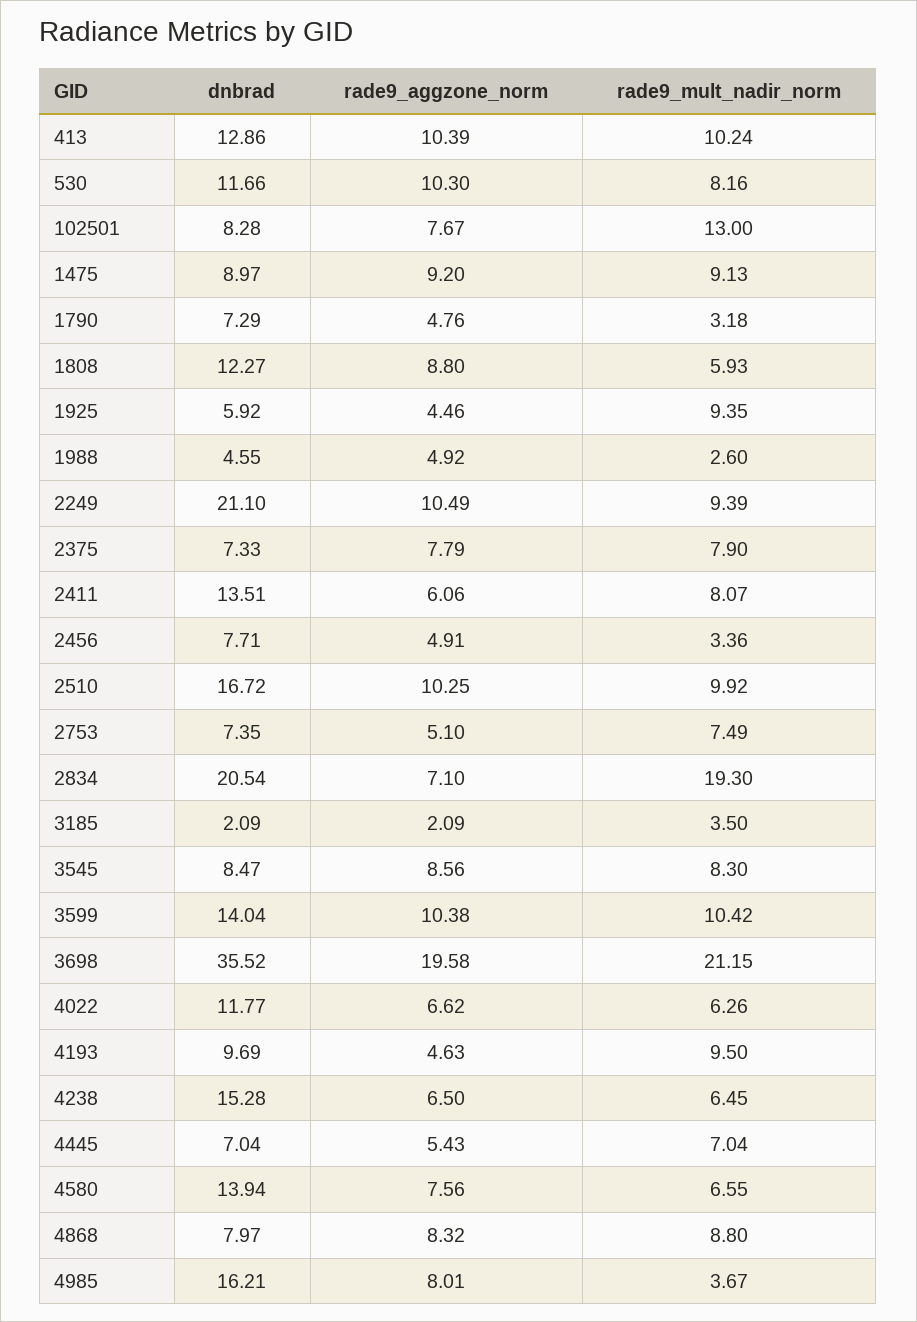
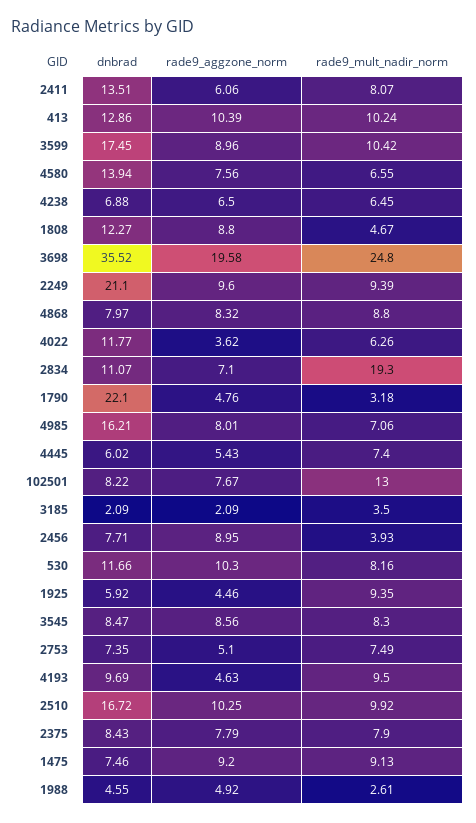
dnbrad, 102501: 8.28 -> 8.22
dnbrad, 1475: 8.97 -> 7.46
dnbrad, 1790: 7.29 -> 22.1
rade9_mult_nadir_norm, 1808: 5.93 -> 4.67
rade9_mult_nadir_norm, 1988: 2.6 -> 2.61
rade9_aggzone_norm, 2249: 10.49 -> 9.6
dnbrad, 2375: 7.33 -> 8.43
rade9_aggzone_norm, 2456: 4.91 -> 8.95
rade9_mult_nadir_norm, 2456: 3.36 -> 3.93
dnbrad, 2834: 20.54 -> 11.07
dnbrad, 3599: 14.04 -> 17.45
rade9_aggzone_norm, 3599: 10.38 -> 8.96
rade9_mult_nadir_norm, 3698: 21.15 -> 24.8
rade9_aggzone_norm, 4022: 6.62 -> 3.62
dnbrad, 4238: 15.28 -> 6.88
dnbrad, 4445: 7.04 -> 6.02
rade9_mult_nadir_norm, 4445: 7.04 -> 7.4
rade9_mult_nadir_norm, 4985: 3.67 -> 7.06

